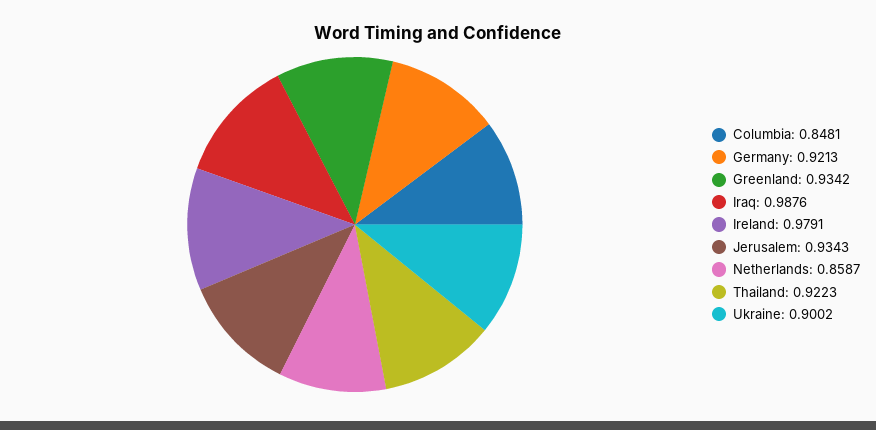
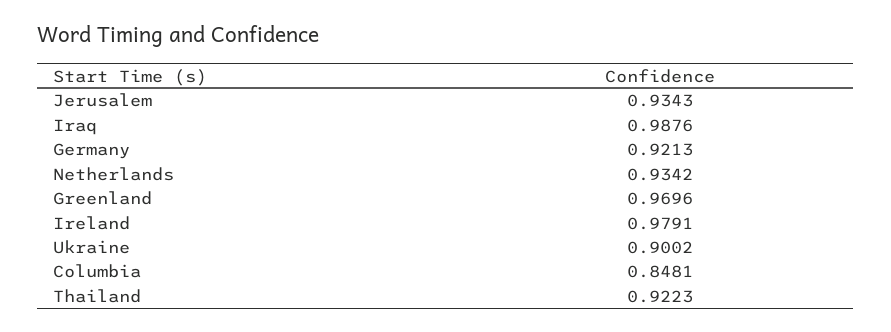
Greenland: 0.9342 -> 0.9696
Netherlands: 0.8587 -> 0.9342

